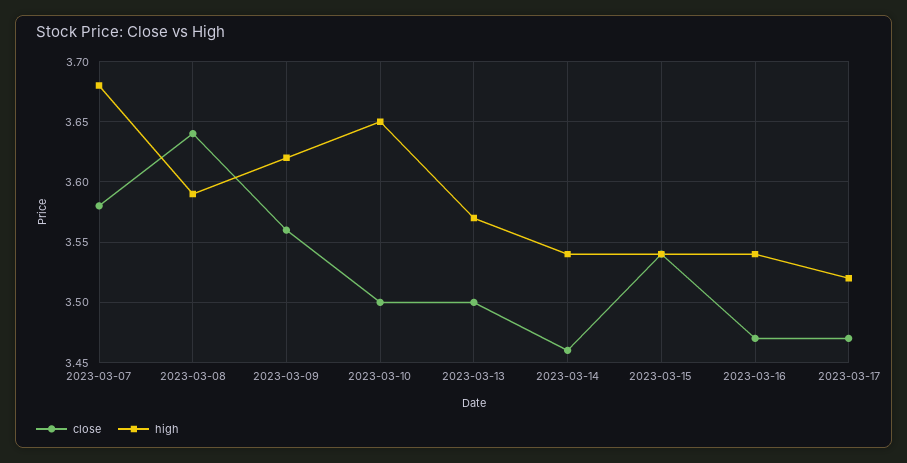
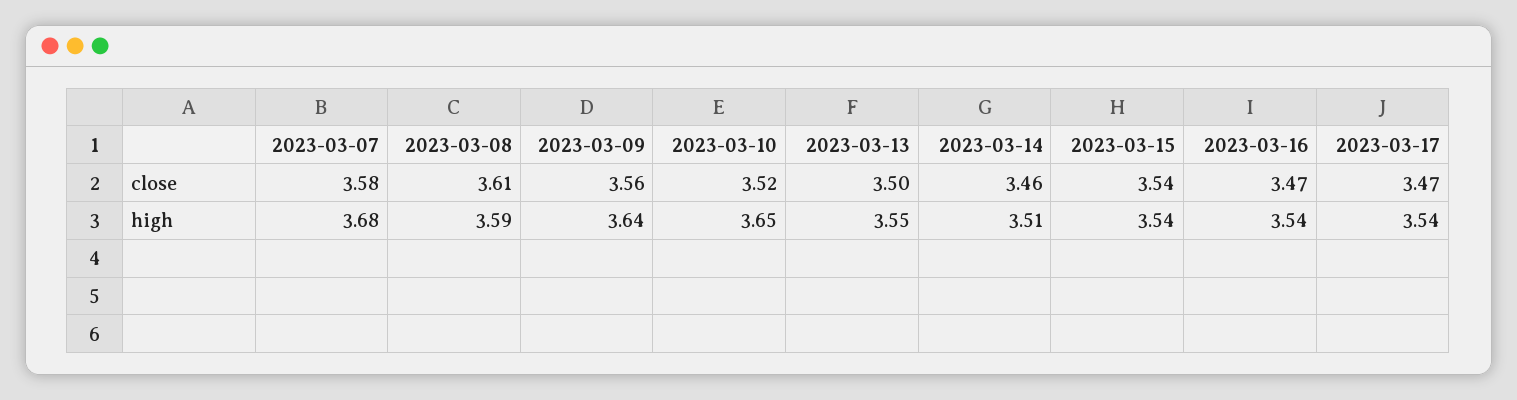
close, 2023-03-08: 3.64 -> 3.61
high, 2023-03-09: 3.62 -> 3.64
close, 2023-03-10: 3.5 -> 3.52
high, 2023-03-13: 3.57 -> 3.55
high, 2023-03-14: 3.54 -> 3.51
high, 2023-03-17: 3.52 -> 3.54

